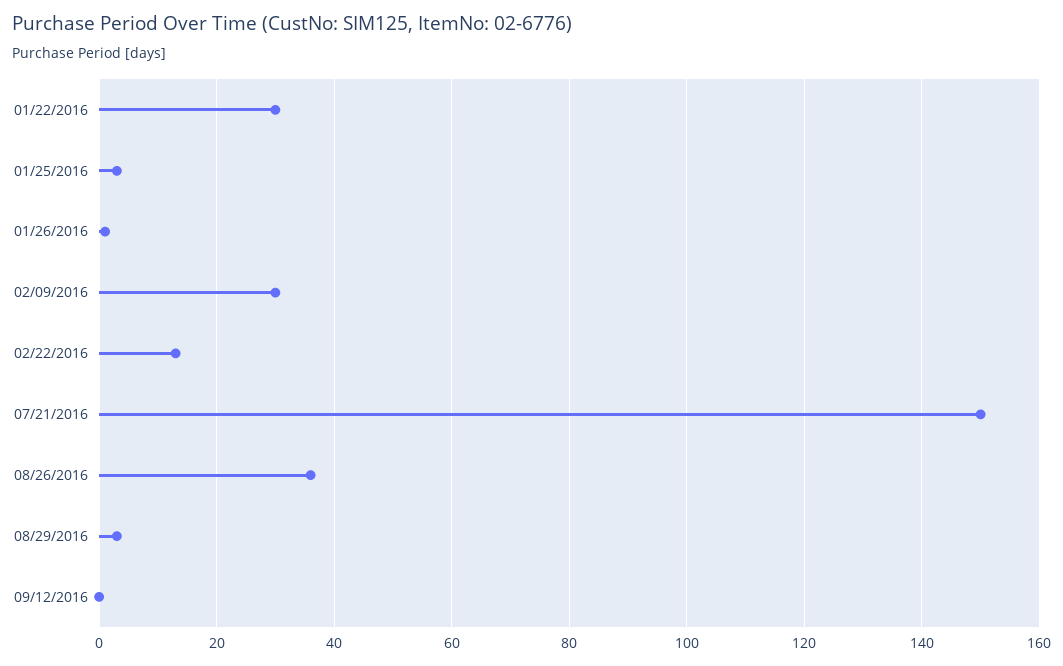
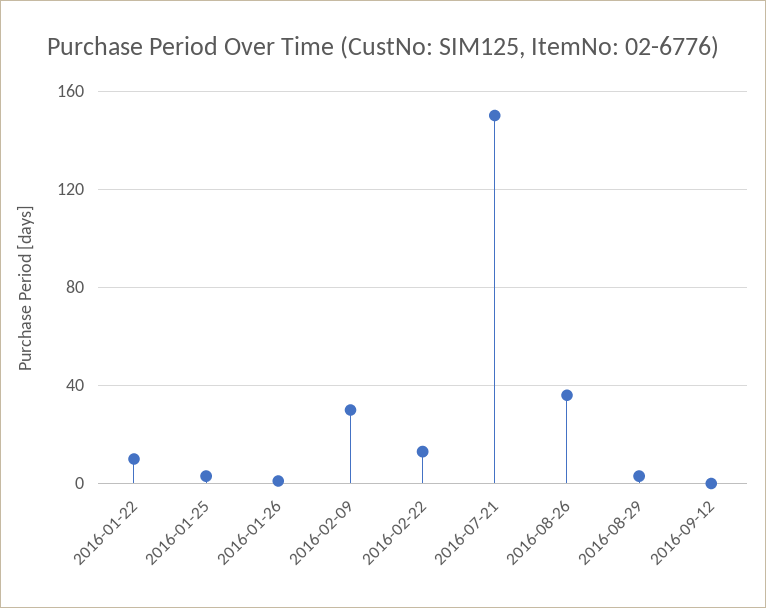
01/22/2016: 30 -> 10

